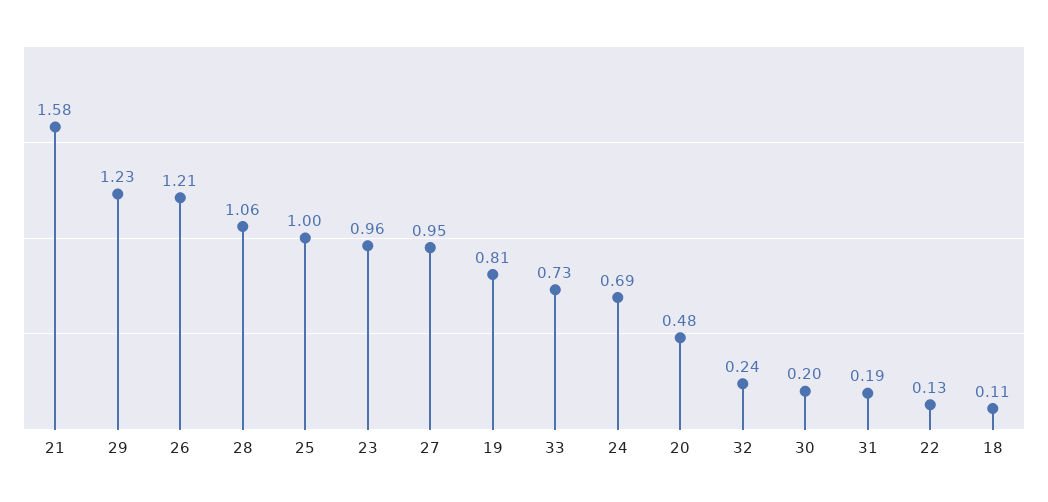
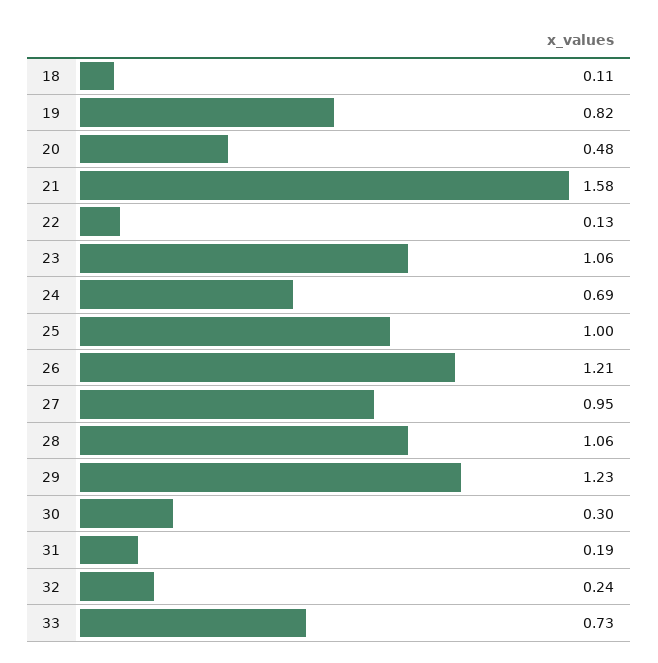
23: 0.96 -> 1.06
19: 0.81 -> 0.82
30: 0.2 -> 0.3

